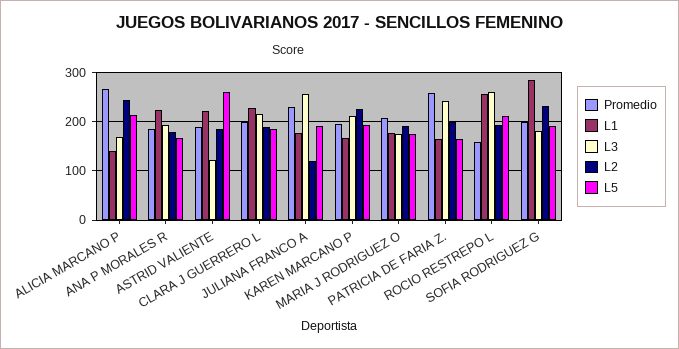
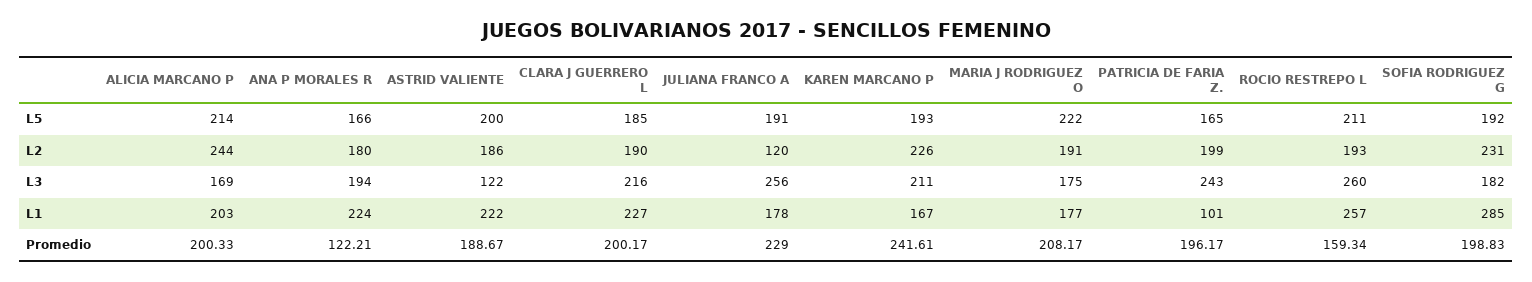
Promedio, ALICIA MARCANO P: 260 -> 200.33
L1, ALICIA MARCANO P: 140 -> 203
Promedio, ANA P MORALES R: 180 -> 122.21
L5, ASTRID VALIENTE: 260 -> 200
Promedio, KAREN MARCANO P: 200 -> 241.61
L5, MARIA J RODRIGUEZ O: 180 -> 222
Promedio, PATRICIA DE FARIA Z.: 260 -> 196.17
L1, PATRICIA DE FARIA Z.: 160 -> 101

